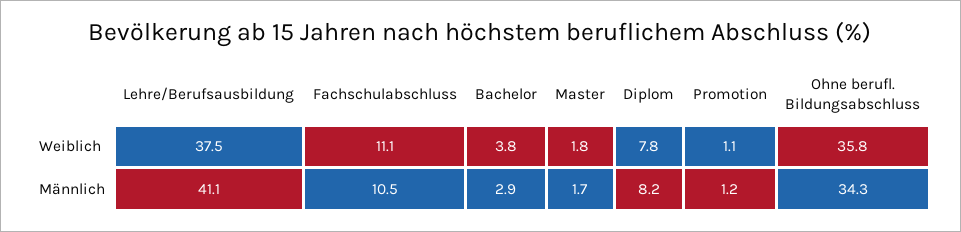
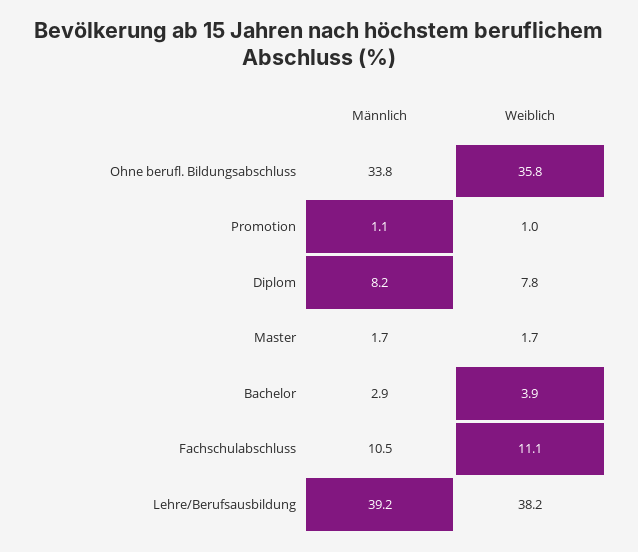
Lehre/Berufsausbildung, Weiblich: 37.5 -> 38.2
Bachelor, Weiblich: 3.8 -> 3.9
Master, Weiblich: 1.8 -> 1.7
Promotion, Weiblich: 1.1 -> 1
Lehre/Berufsausbildung, Männlich: 41.1 -> 39.2
Promotion, Männlich: 1.2 -> 1.1
Ohne berufl. Bildungsabschluss, Männlich: 34.3 -> 33.8

